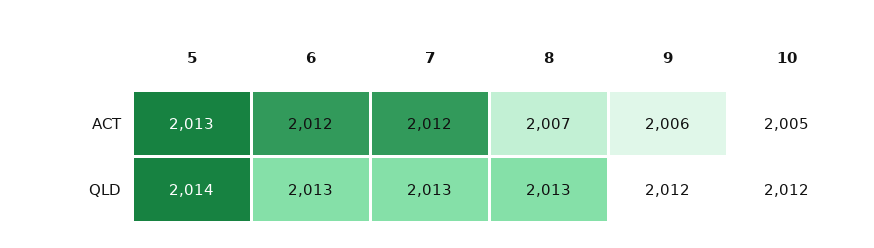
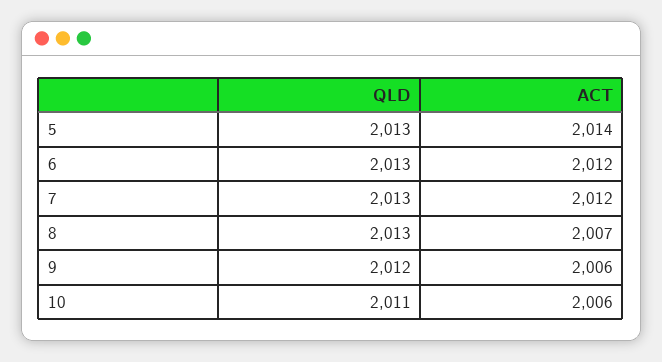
5, ACT: 2013 -> 2014
10, ACT: 2005 -> 2006
5, QLD: 2014 -> 2013
10, QLD: 2012 -> 2011

